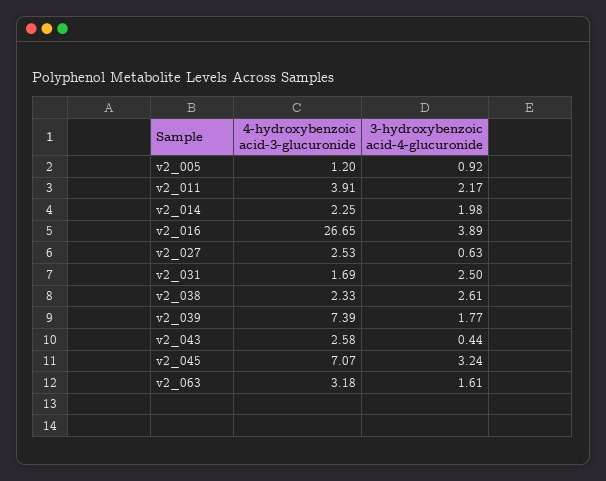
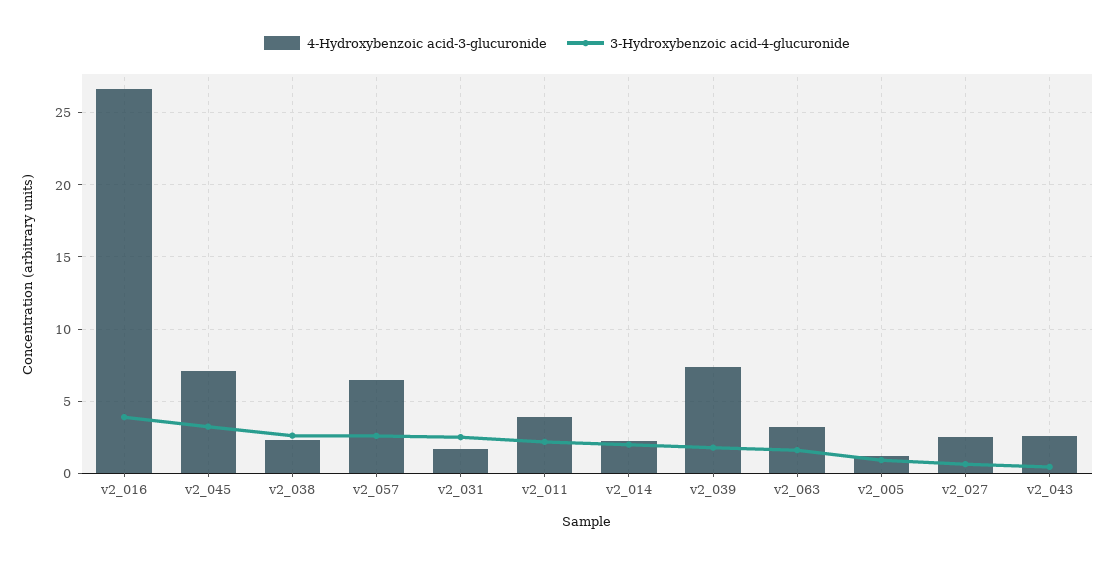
4-hydroxybenzoic acid-3-glucuronide, v2_057: none -> 6.5
3-hydroxybenzoic acid-4-glucuronide, v2_057: none -> 2.5

